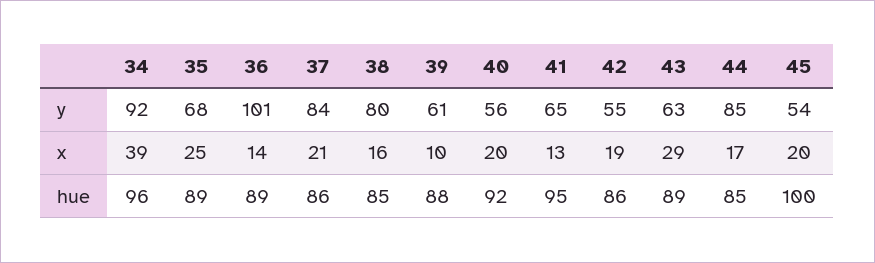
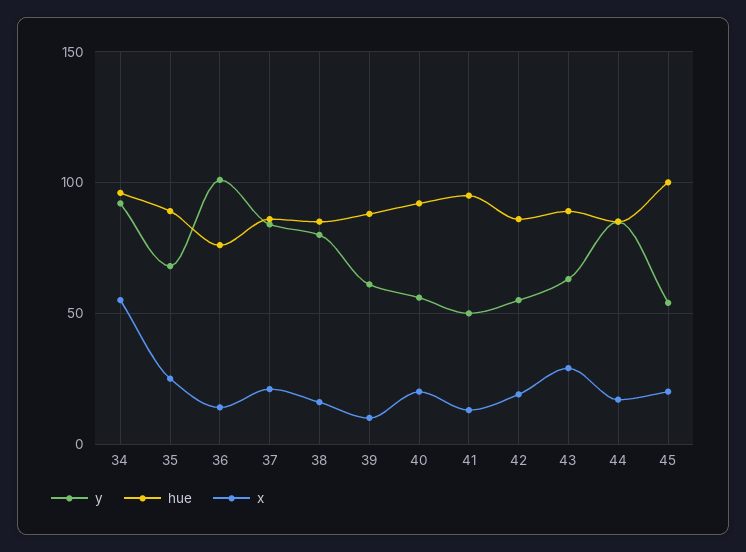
y, 41: 65 -> 50
x, 34: 39 -> 55
hue, 36: 89 -> 75

